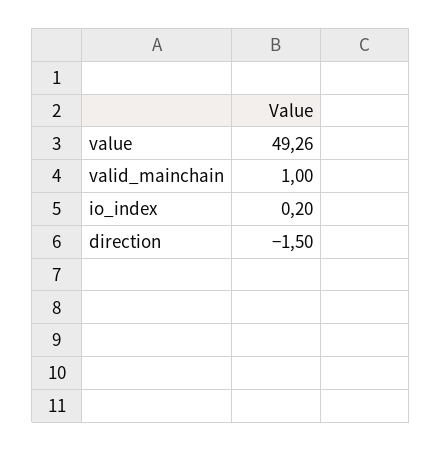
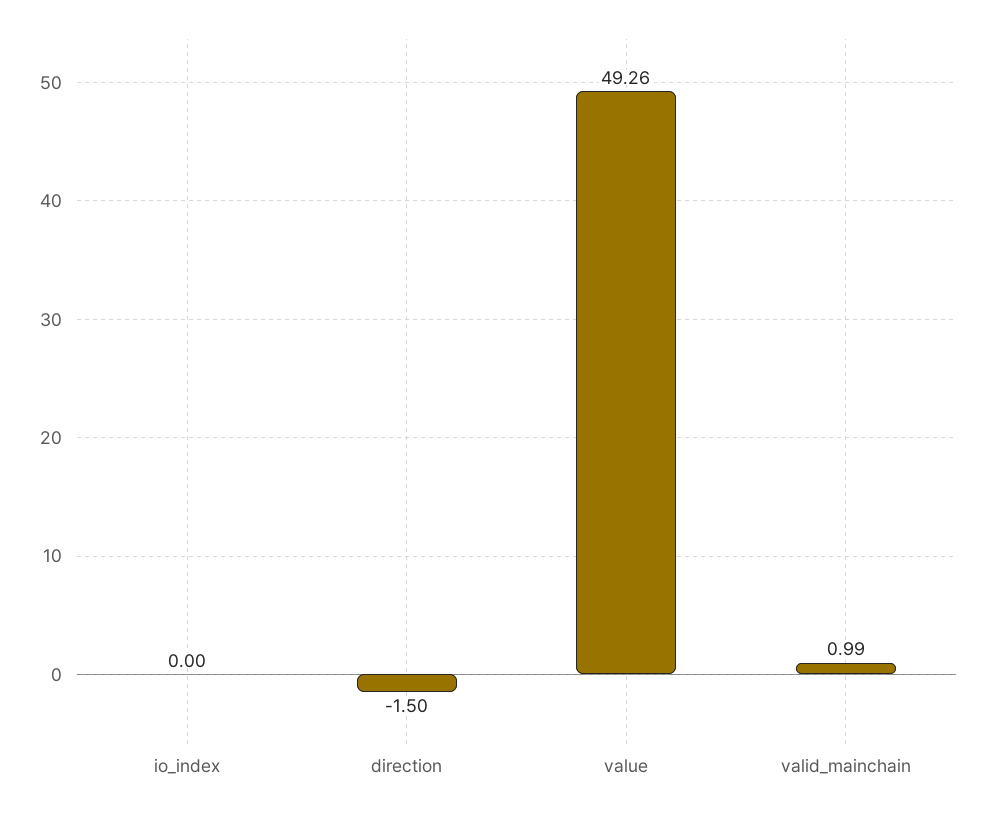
valid_mainchain: 1 -> 0.99
io_index: 0.2 -> 0

